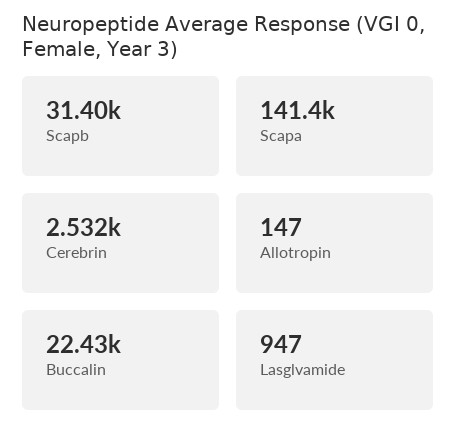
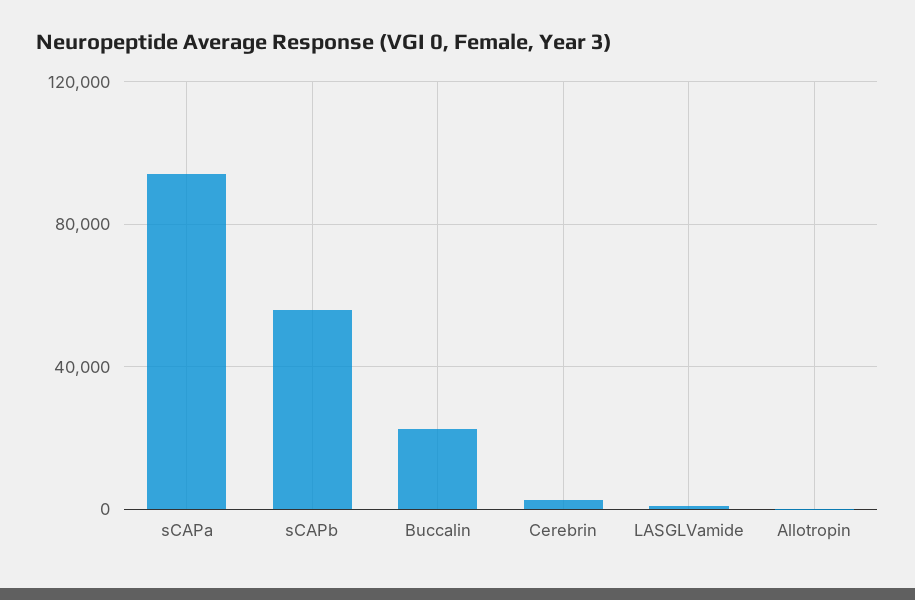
Scapb: 31400 -> 55000
Scapa: 141400 -> 95000

